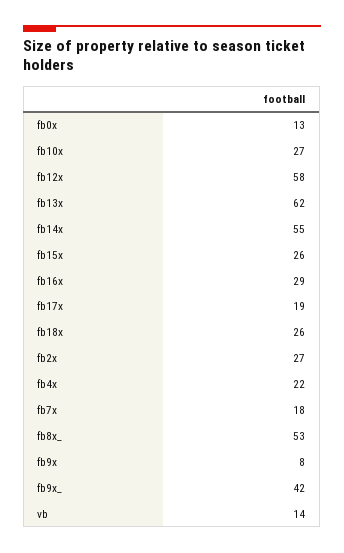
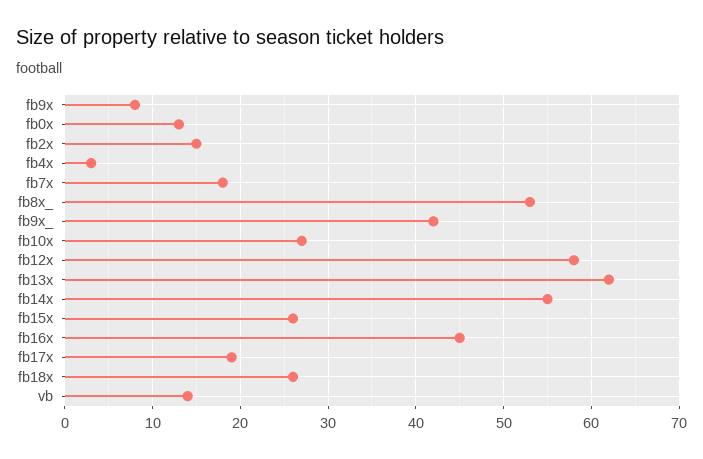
fb16x: 29 -> 45
fb2x: 27 -> 15
fb4x: 22 -> 3

